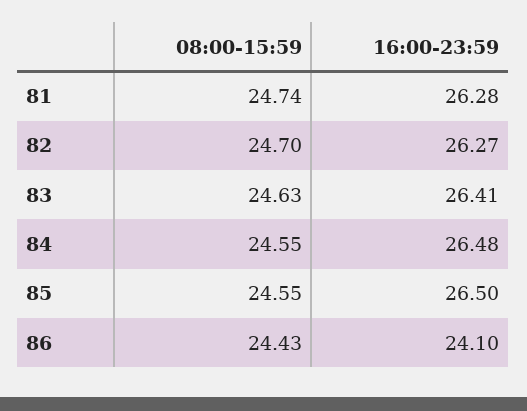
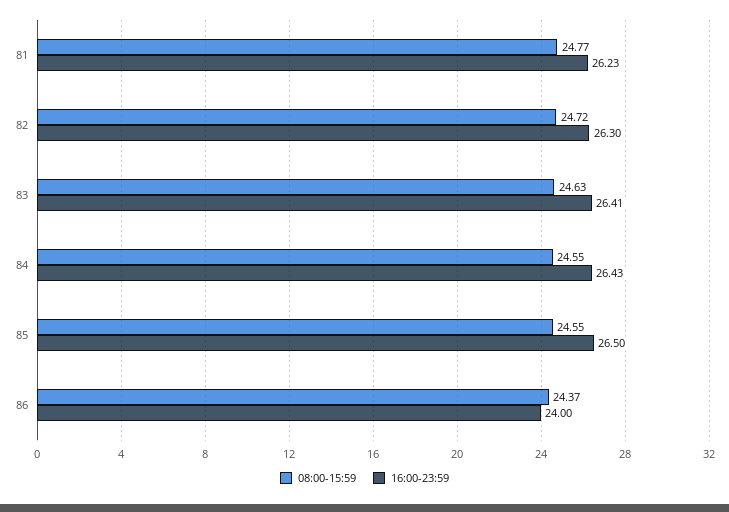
08:00-15:59, 81: 24.74 -> 24.77
16:00-23:59, 81: 26.28 -> 26.23
08:00-15:59, 82: 24.7 -> 24.72
16:00-23:59, 82: 26.27 -> 26.3
16:00-23:59, 84: 26.48 -> 26.43
08:00-15:59, 86: 24.43 -> 24.37
16:00-23:59, 86: 24.1 -> 24

